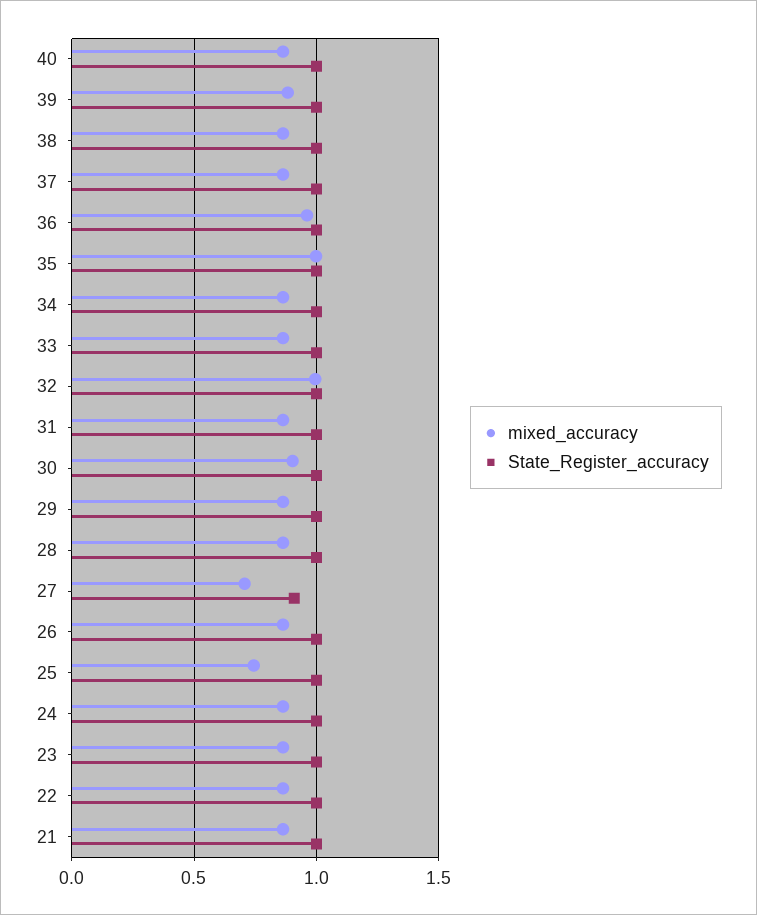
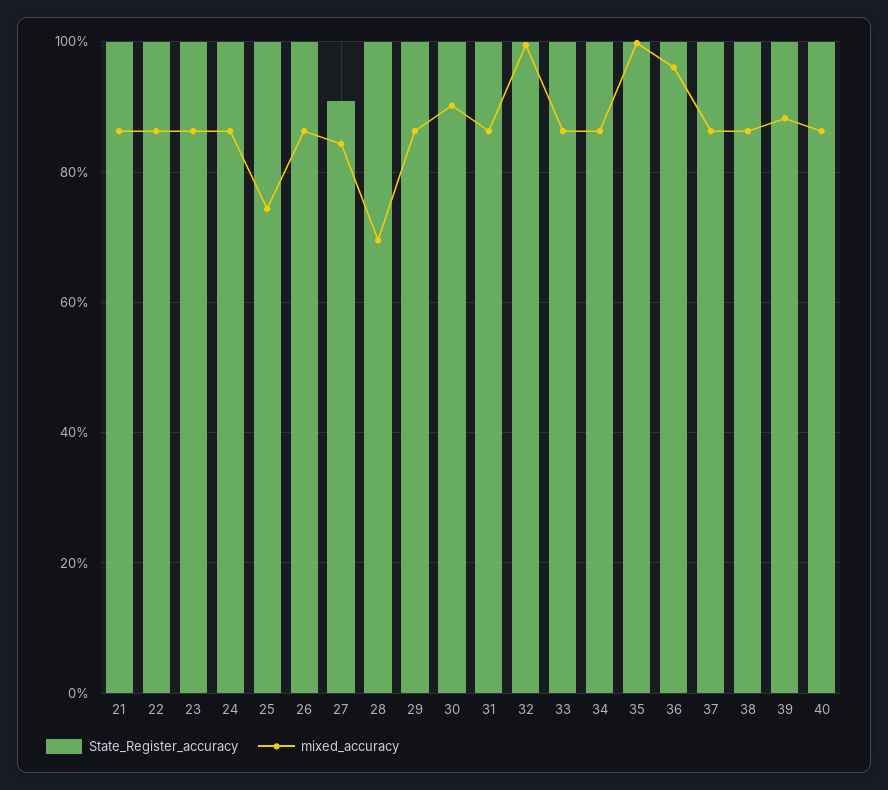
mixed_accuracy, 28: 0.85 -> 0.7
mixed_accuracy, 27: 0.7 -> 0.84

